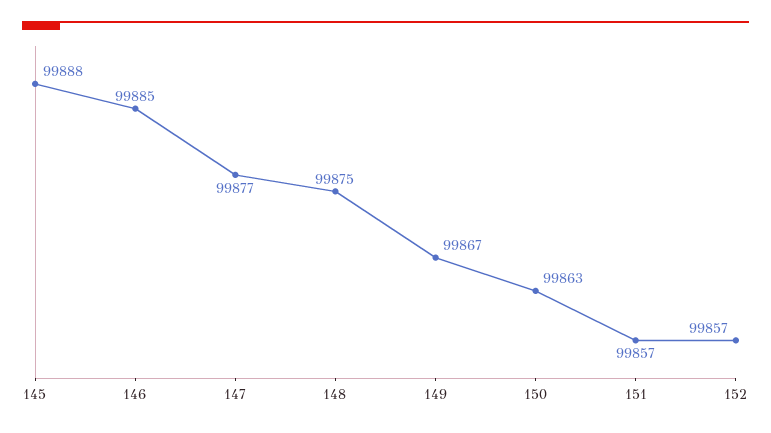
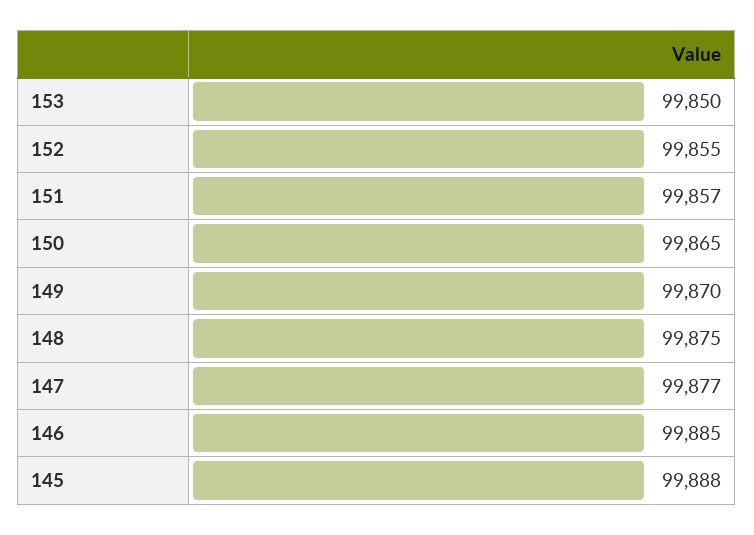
149: 99867 -> 99870
150: 99863 -> 99865
152: 99857 -> 99855
153: none -> 99850

